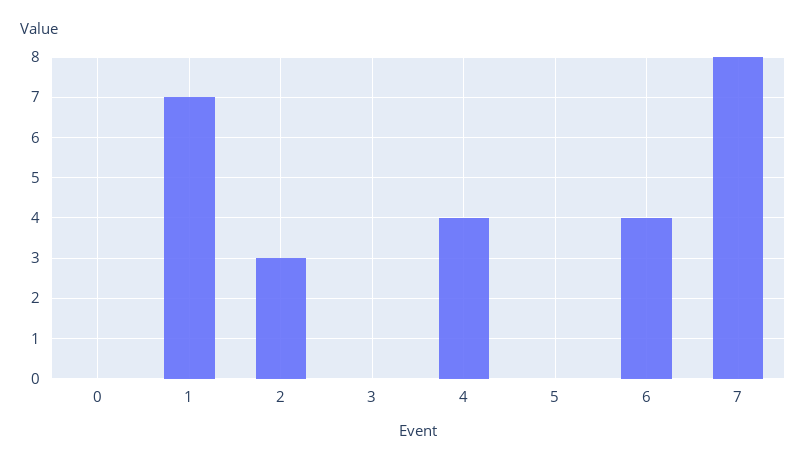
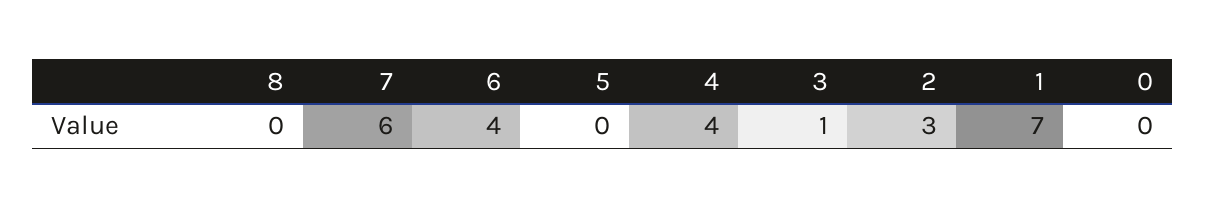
3: 0 -> 1
7: 8 -> 6
8: none -> 0

